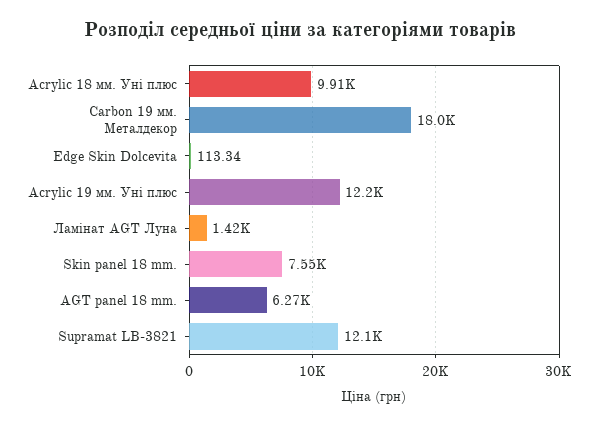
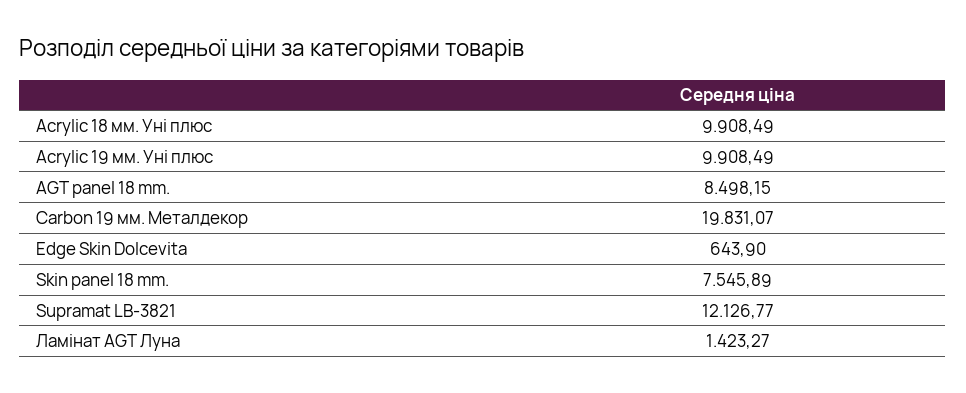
Carbon 19 мм. Металдекор: 18000 -> 19831.07
Edge Skin Dolcevita: 113.34 -> 643.9
Acrylic 19 мм. Уні плюс: 12200 -> 9908.49
AGT panel 18 mm.: 6270 -> 8498.15

